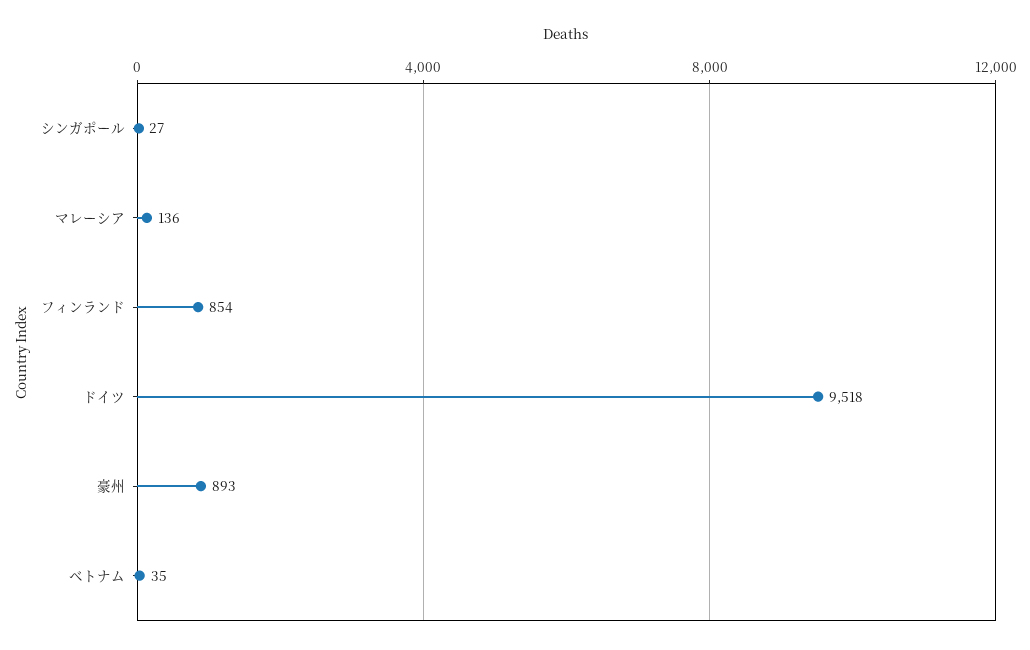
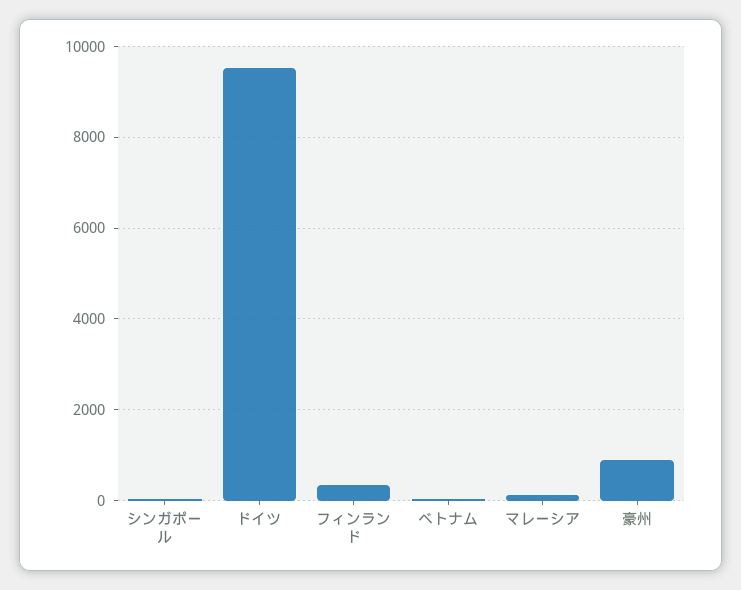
フィンランド: 854 -> 400

